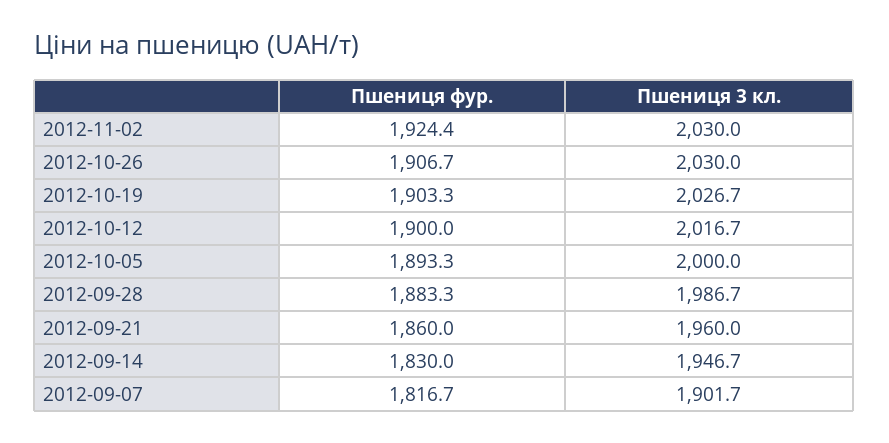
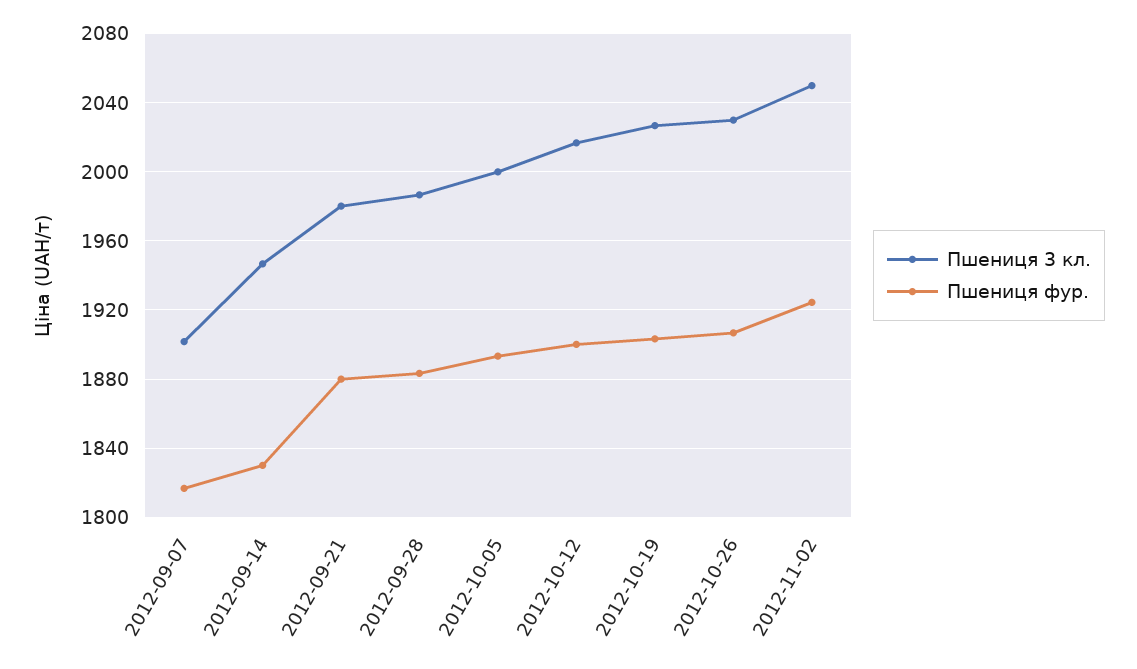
Пшениця 3 кл., 2012-11-02: 2030 -> 2050
Пшениця фур., 2012-09-21: 1860 -> 1880
Пшениця 3 кл., 2012-09-21: 1960 -> 1980

